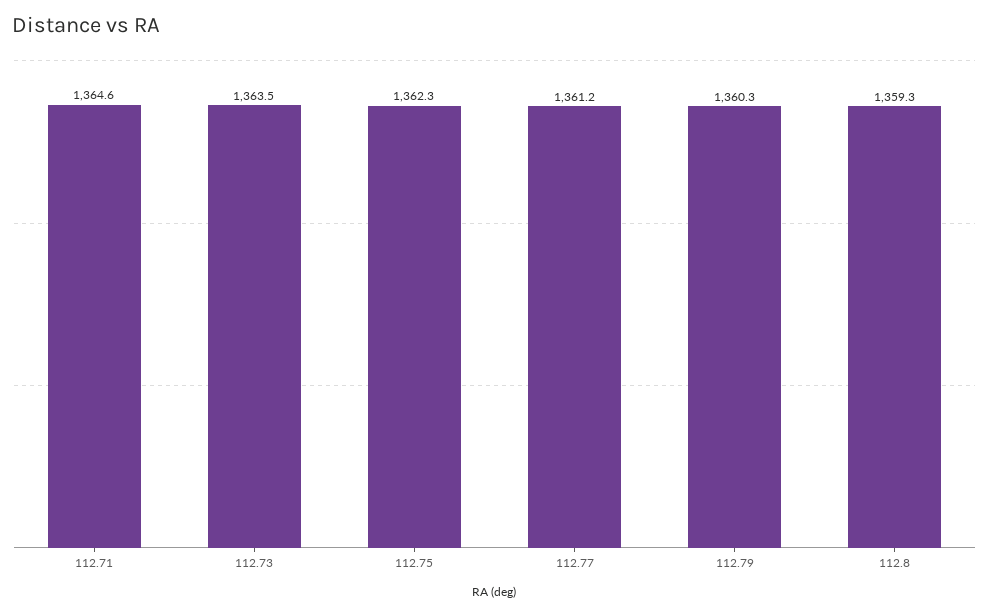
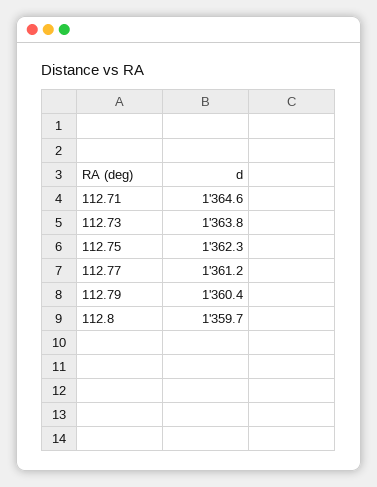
112.73: 1363.5 -> 1363.8
112.79: 1360.3 -> 1360.4
112.8: 1359.3 -> 1359.7

